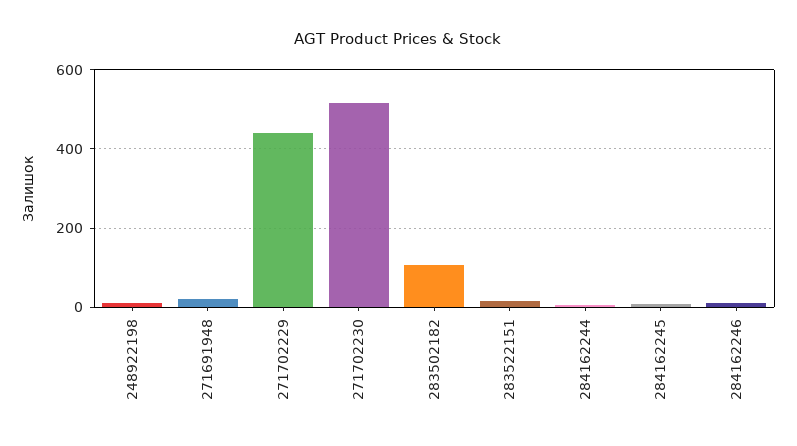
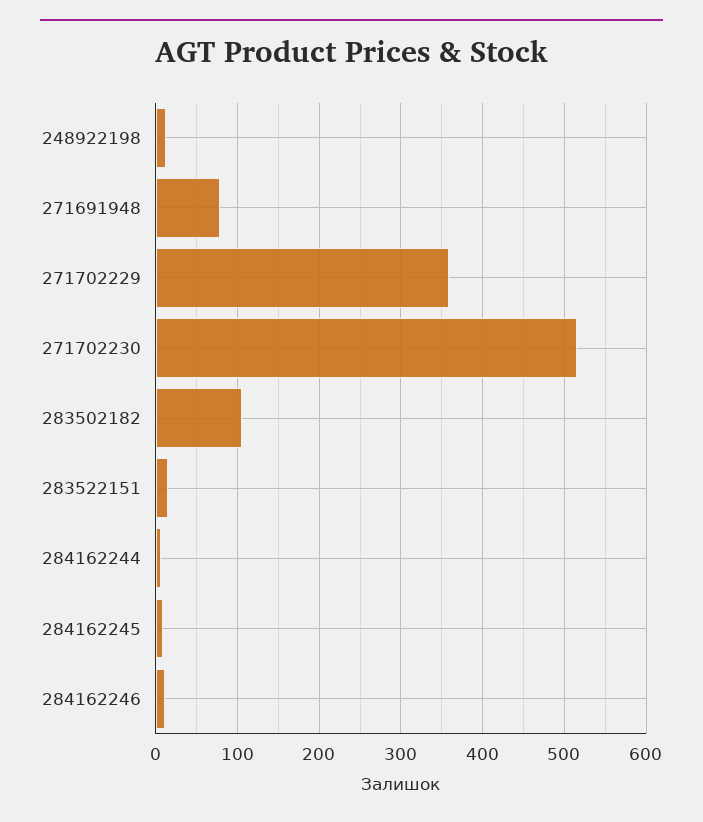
271691948: 20 -> 80
271702229: 440 -> 360

